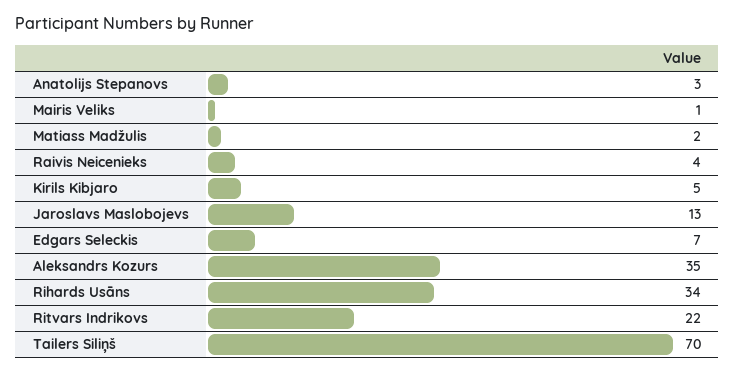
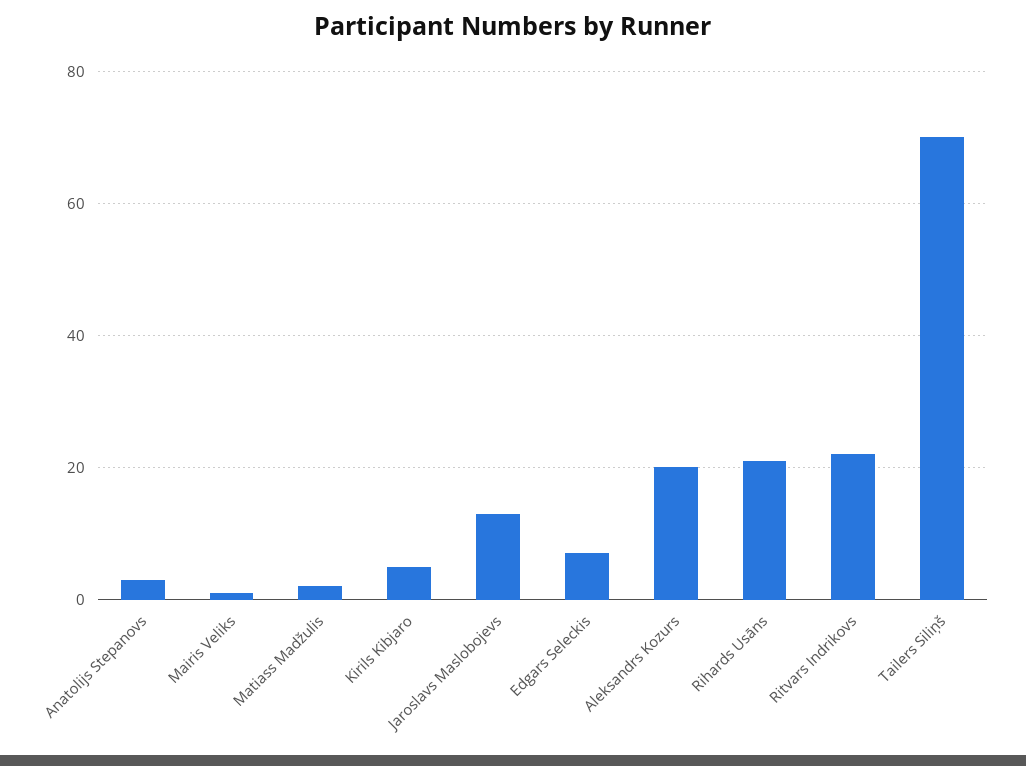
Raivis Neicenieks: 4 -> none
Aleksandrs Kozurs: 35 -> 20
Rihards Usāns: 34 -> 20

